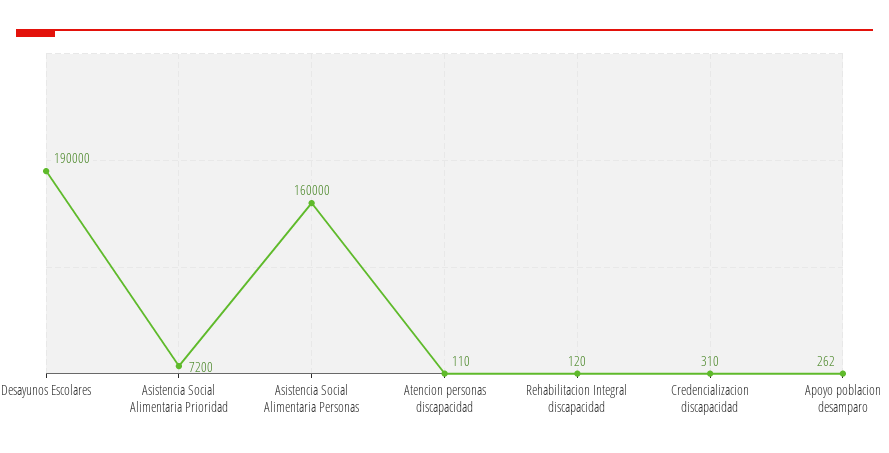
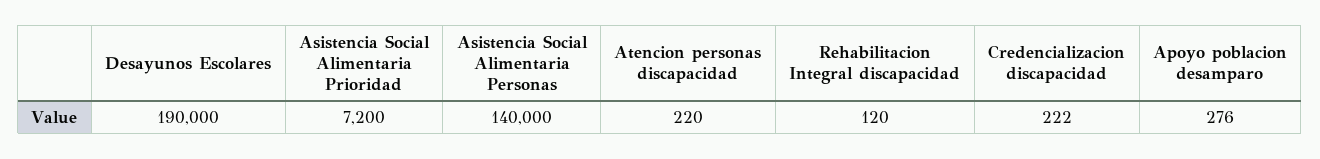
Asistencia Social Alimentaria Personas: 160000 -> 140000
Atencion personas discapacidad: 110 -> 220
Credencializacion discapacidad: 310 -> 222
Apoyo poblacion desamparo: 262 -> 276

